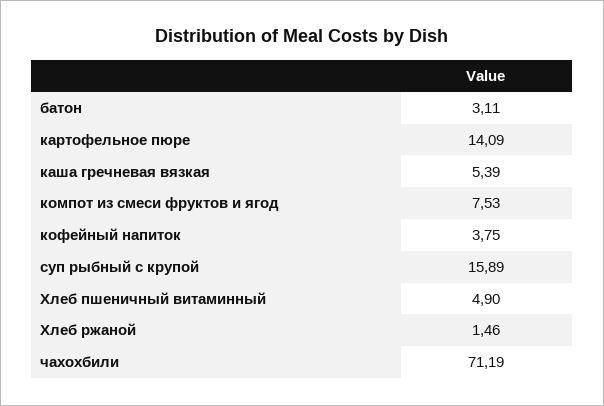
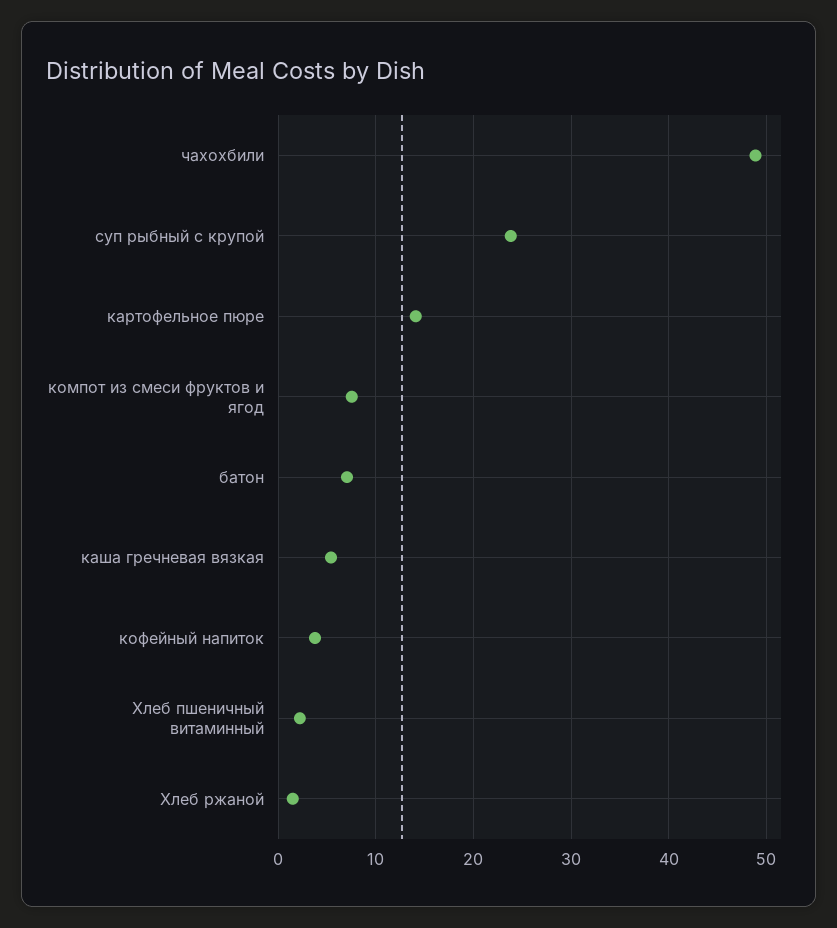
батон: 3.11 -> 7
суп рыбный с крупой: 15.89 -> 24
Хлеб пшеничный витаминный: 4.9 -> 2
чахохбили: 71.19 -> 49

